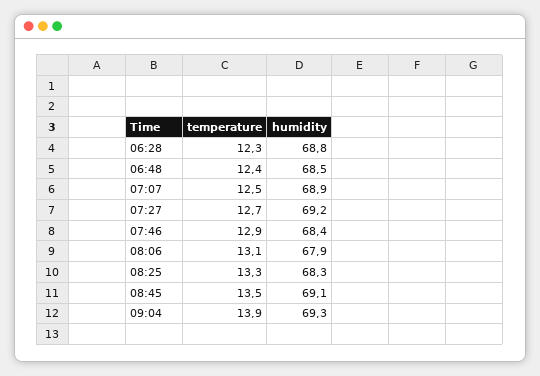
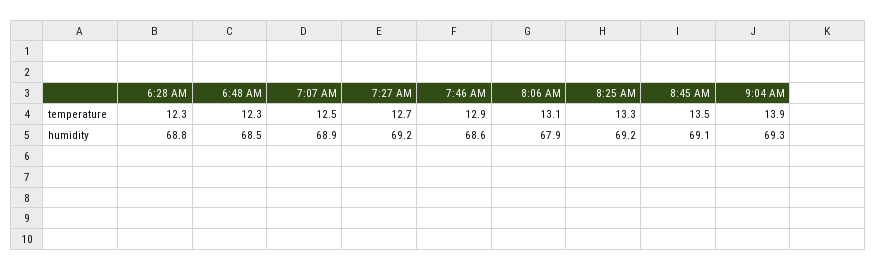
temperature, 06:48: 12.4 -> 12.3
humidity, 07:46: 68.4 -> 68.6
humidity, 08:25: 68.3 -> 69.2

